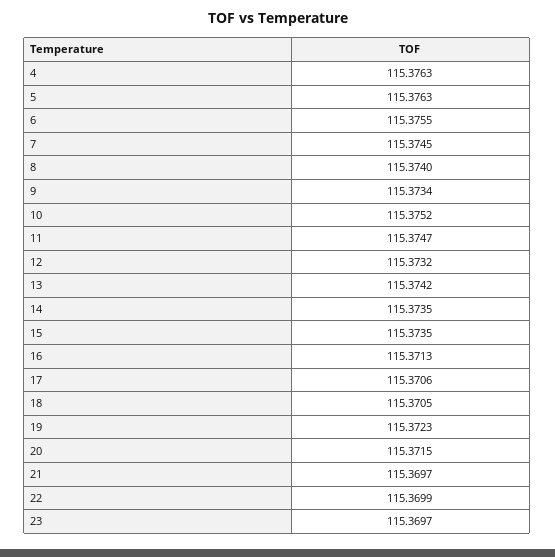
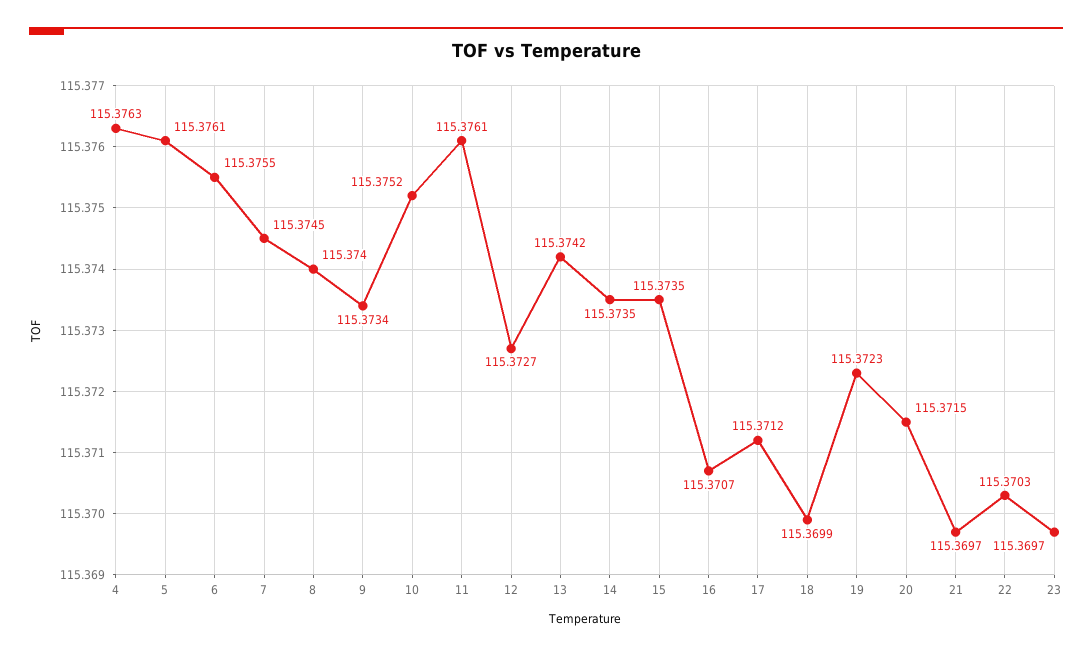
5: 115.3763 -> 115.3761
11: 115.3747 -> 115.3761
12: 115.3732 -> 115.3727
16: 115.3713 -> 115.3707
17: 115.3706 -> 115.3712
18: 115.3705 -> 115.3699
22: 115.3699 -> 115.3703

